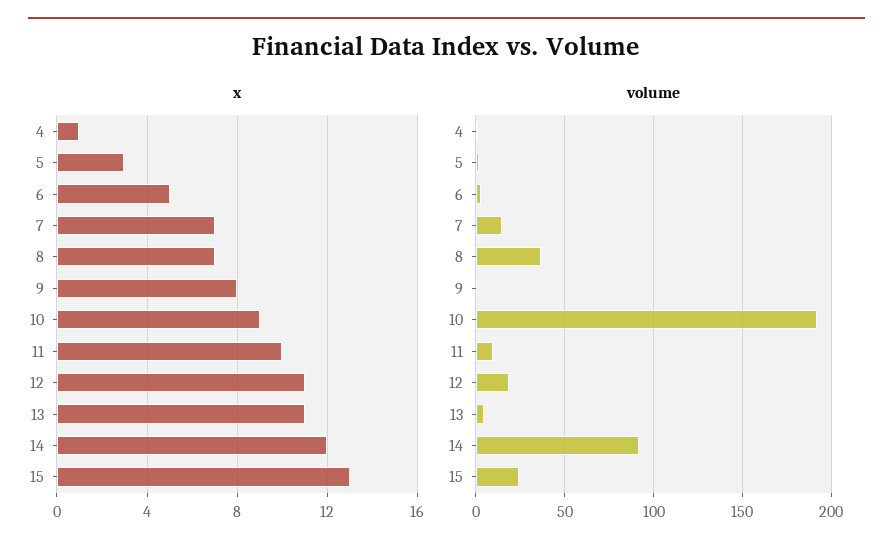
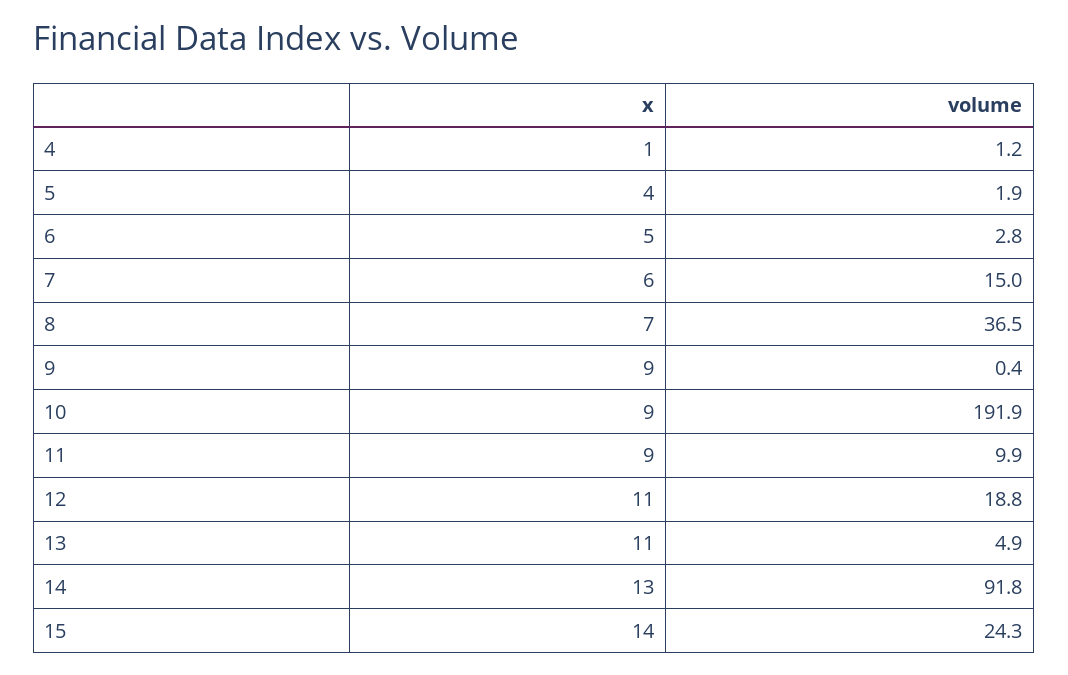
x, 5: 3 -> 4
x, 7: 7 -> 6
x, 9: 8 -> 9
x, 11: 10 -> 9
x, 14: 12 -> 13
x, 15: 13 -> 14

